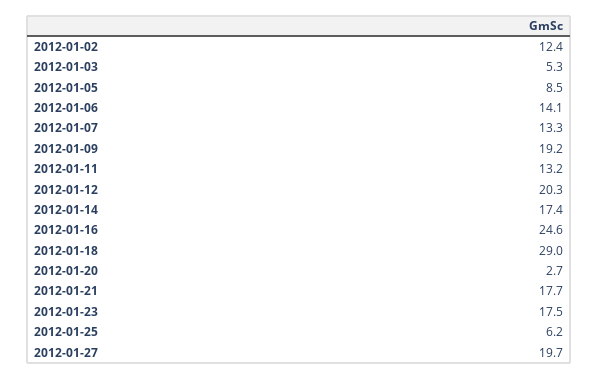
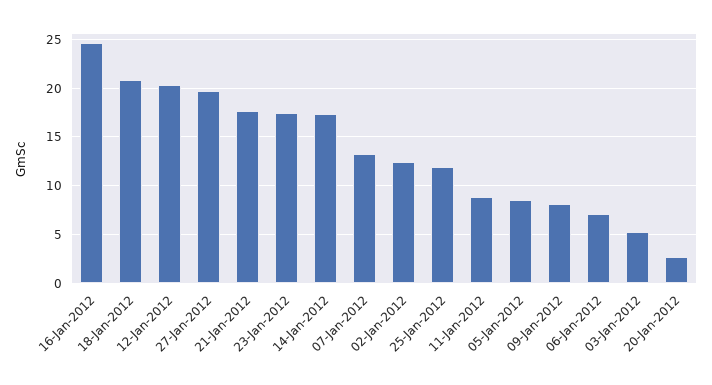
2012-01-06: 14.1 -> 7
2012-01-09: 19.2 -> 8
2012-01-11: 13.2 -> 9
2012-01-18: 29 -> 21
2012-01-25: 6.2 -> 12

